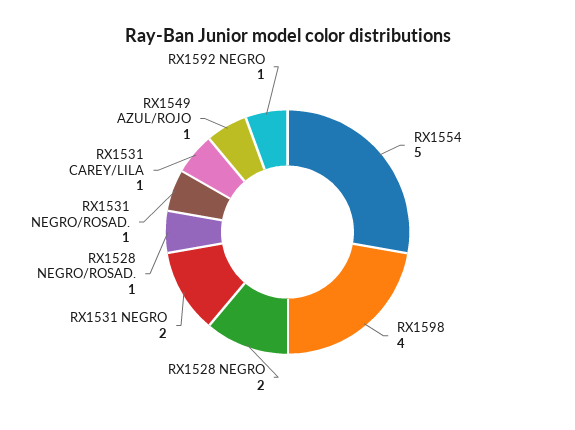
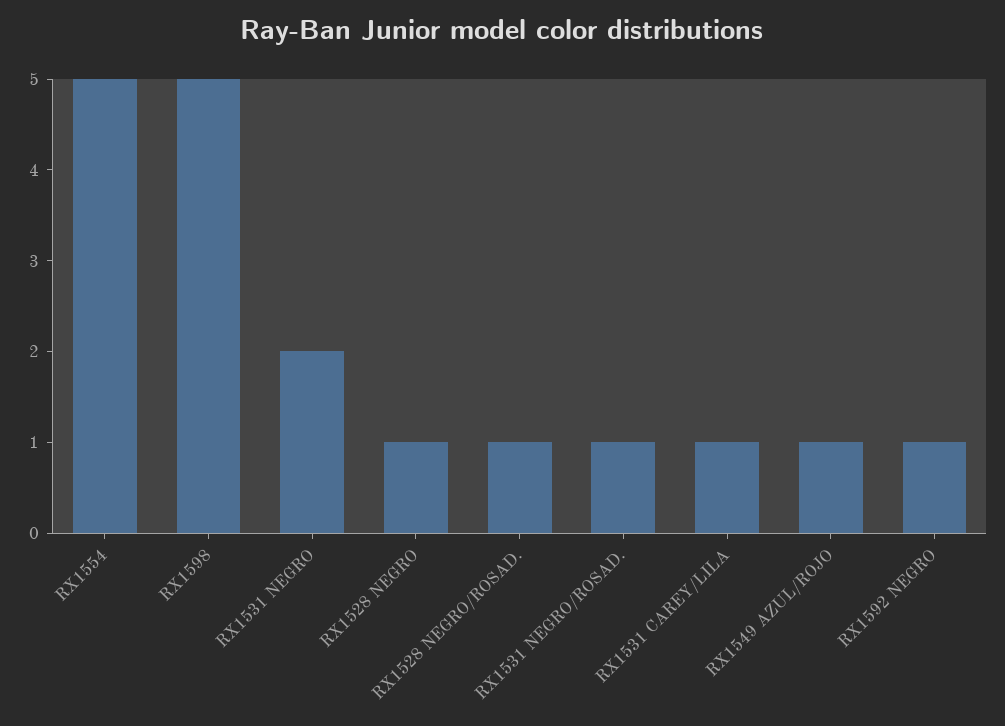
RX1598: 4 -> 5
RX1528 NEGRO: 2 -> 1

